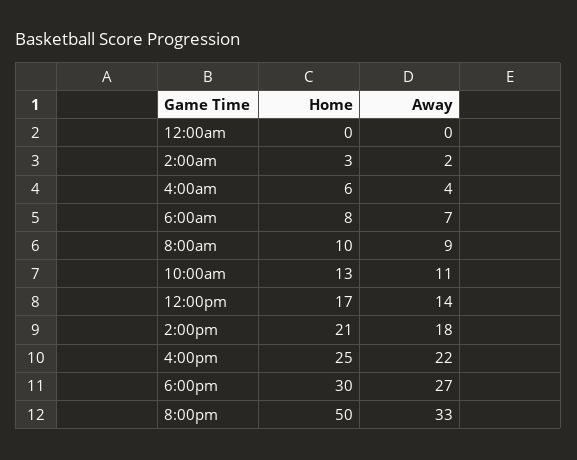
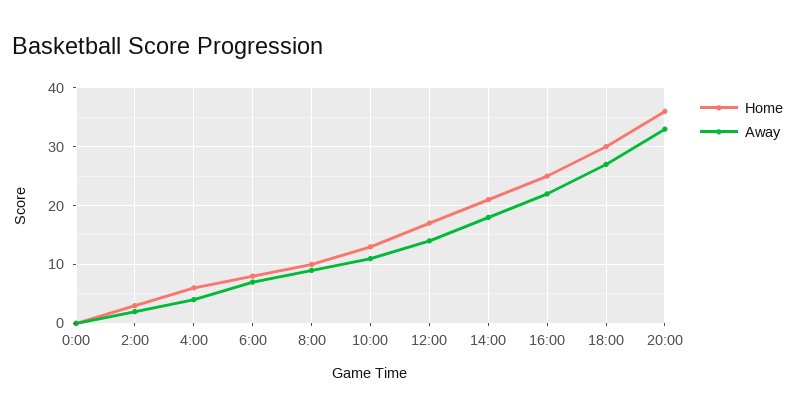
Home, 8:00pm: 50 -> 35

